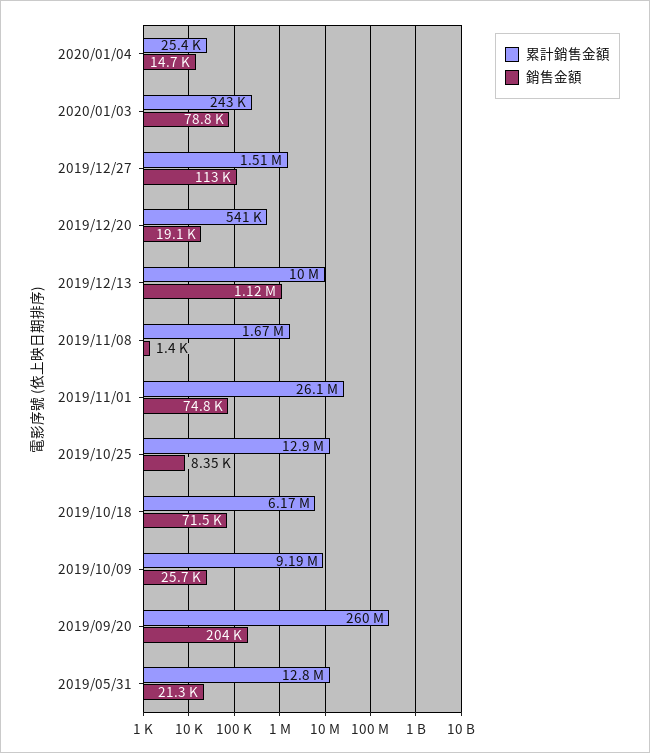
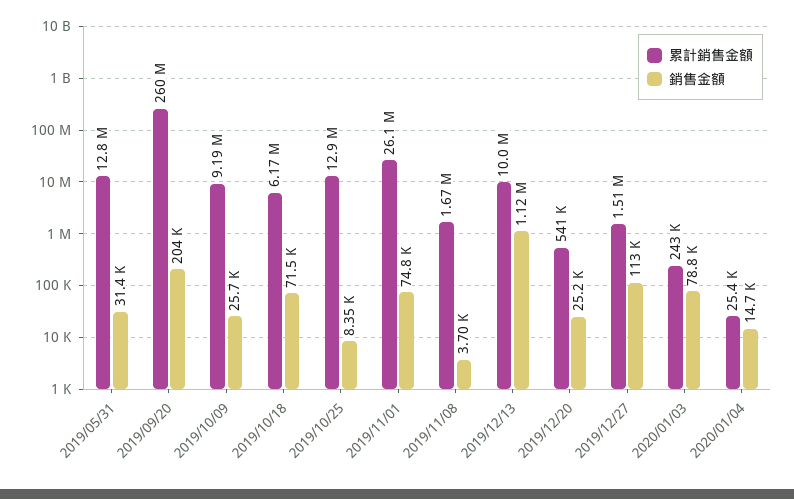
銷售金額, 2019/12/20: 19100 -> 25200
銷售金額, 2019/11/08: 1400 -> 3700
銷售金額, 2019/05/31: 21300 -> 31400

